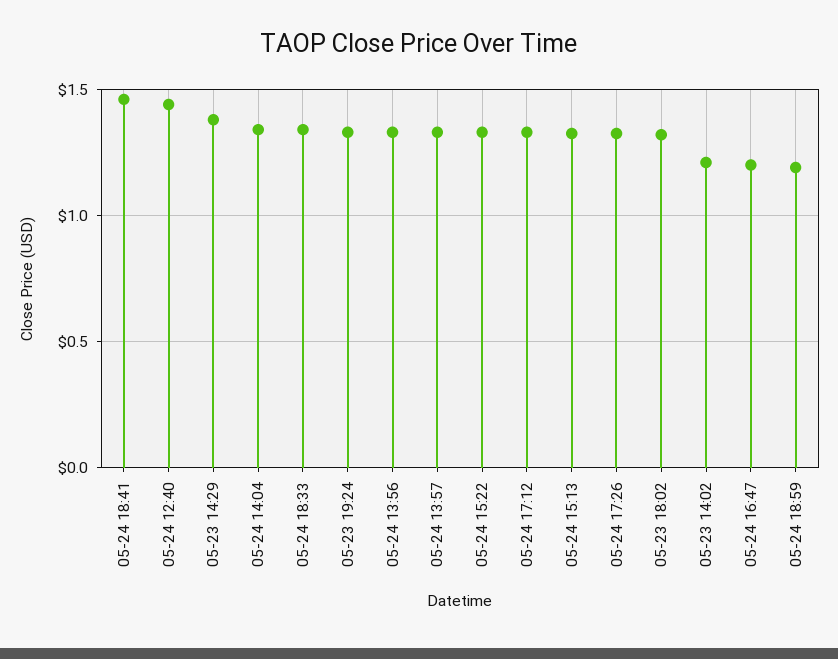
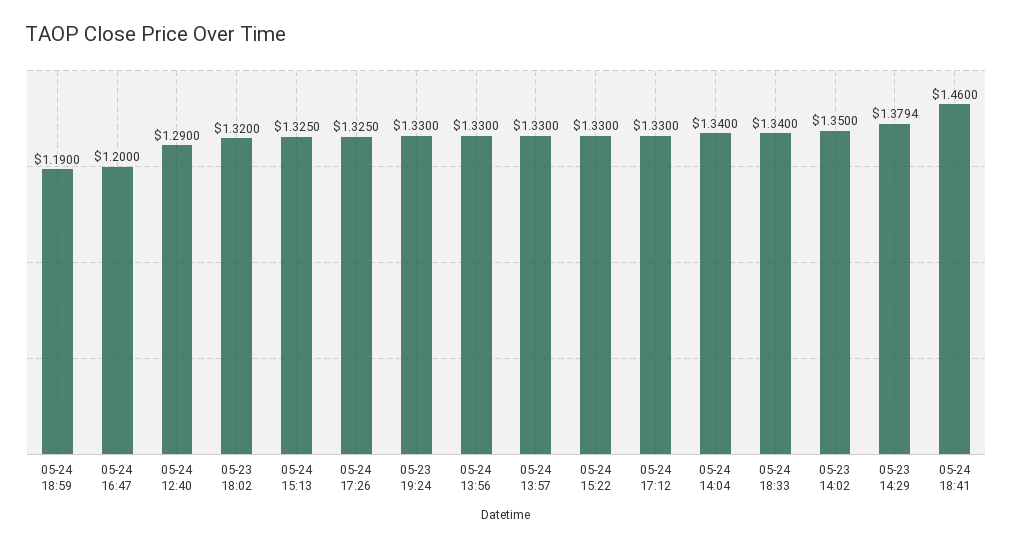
05-24 12:40: 1.45 -> 1.29
05-23 14:02: 1.2 -> 1.35

